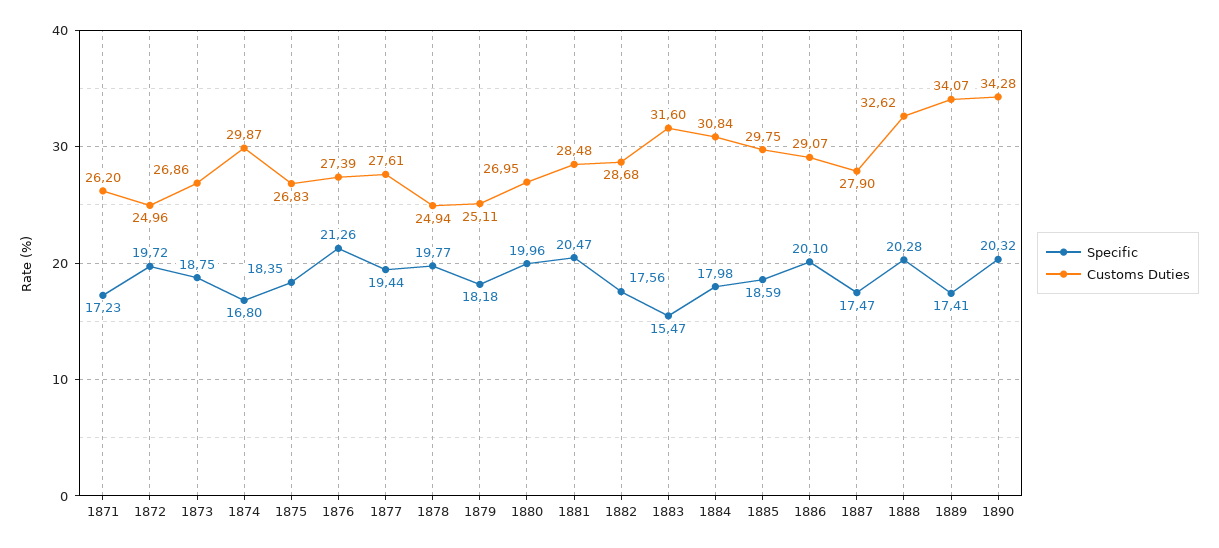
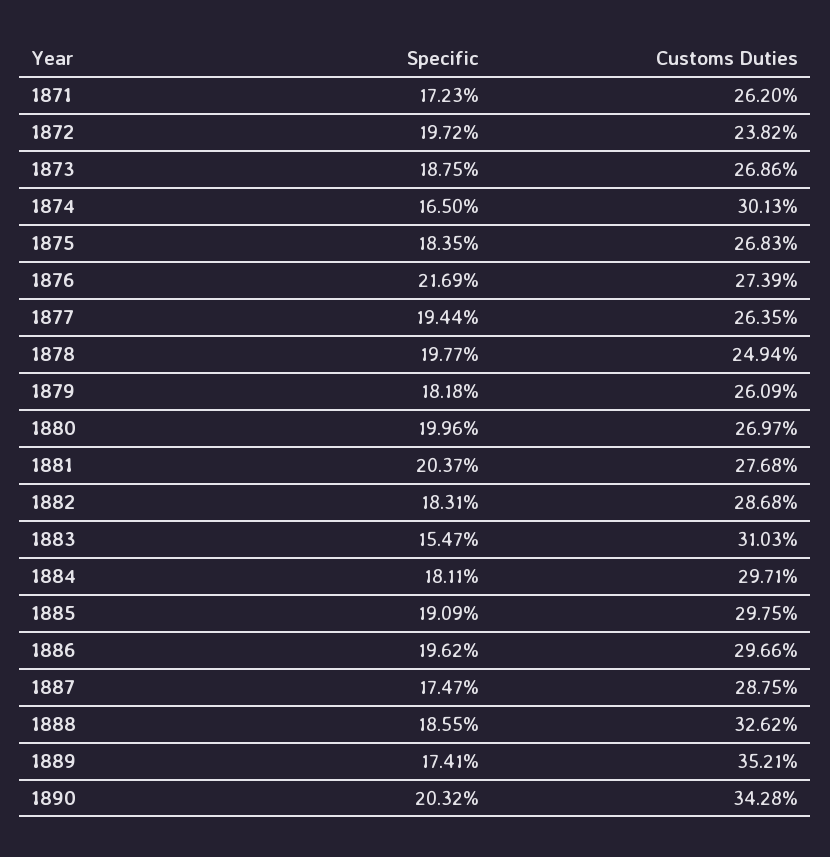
Customs Duties, 1872: 24.96 -> 23.82
Specific, 1874: 16.8 -> 16.5
Customs Duties, 1874: 29.87 -> 30.13
Specific, 1876: 21.26 -> 21.69
Customs Duties, 1877: 27.61 -> 26.35
Customs Duties, 1879: 25.11 -> 26.09
Customs Duties, 1880: 26.95 -> 26.97
Specific, 1881: 20.47 -> 20.37
Customs Duties, 1881: 28.48 -> 27.68
Specific, 1882: 17.56 -> 18.31
Customs Duties, 1883: 31.6 -> 31.03
Specific, 1884: 17.98 -> 18.11
Customs Duties, 1884: 30.84 -> 29.71
Specific, 1885: 18.59 -> 19.09
Specific, 1886: 20.1 -> 19.62
Customs Duties, 1886: 29.07 -> 29.66
Customs Duties, 1887: 27.9 -> 28.75
Specific, 1888: 20.28 -> 18.55
Customs Duties, 1889: 34.07 -> 35.21

